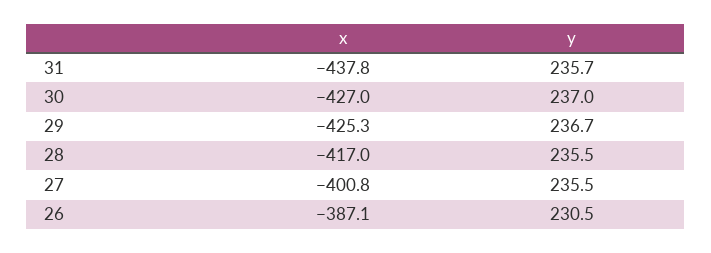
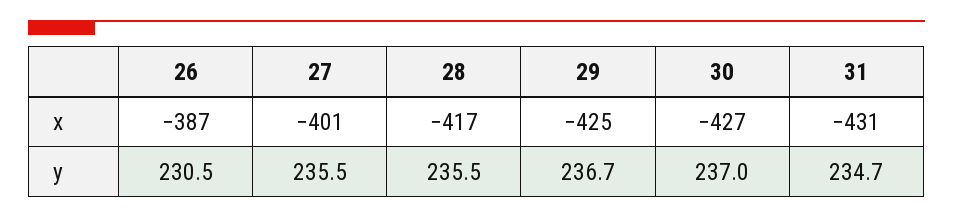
x, 31: -437.8 -> -431
y, 31: 235.7 -> 234.7

